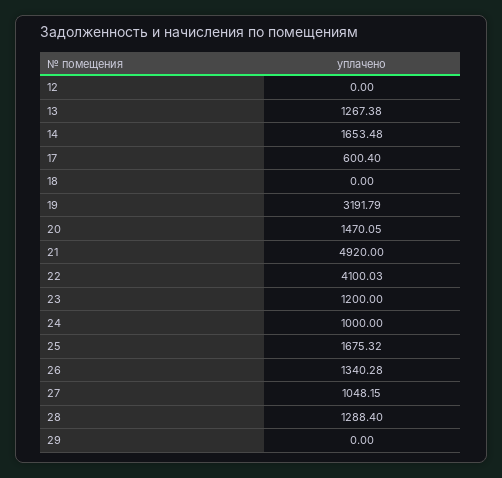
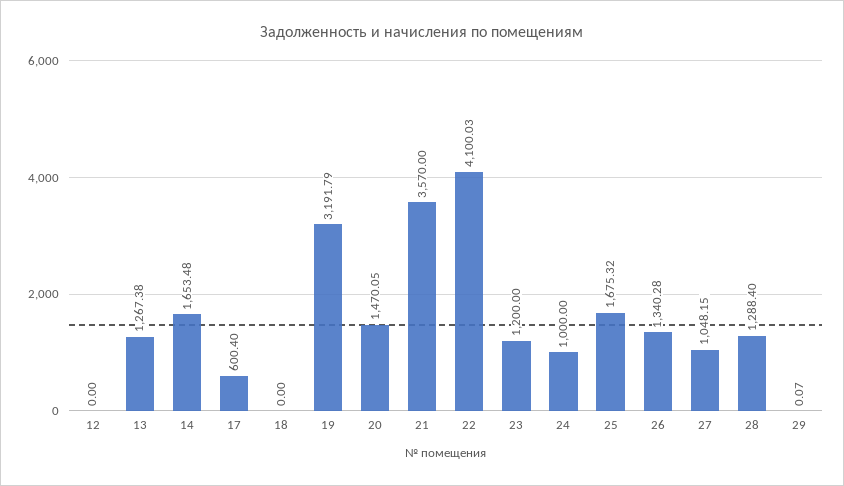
21: 4920 -> 3570
29: 0 -> 0.07

